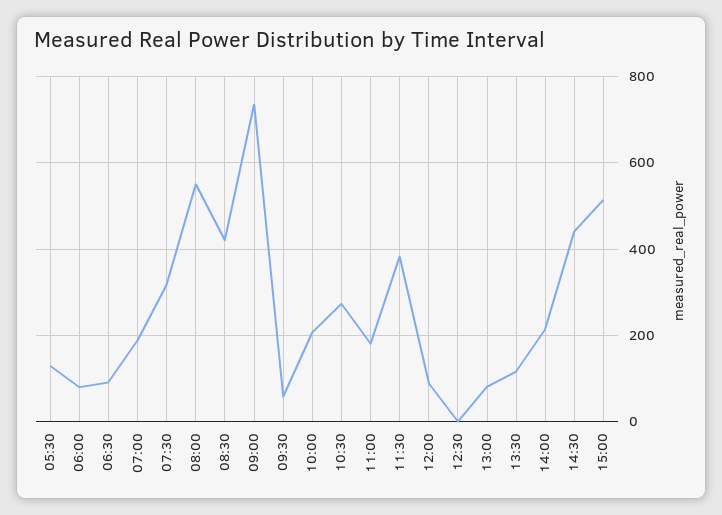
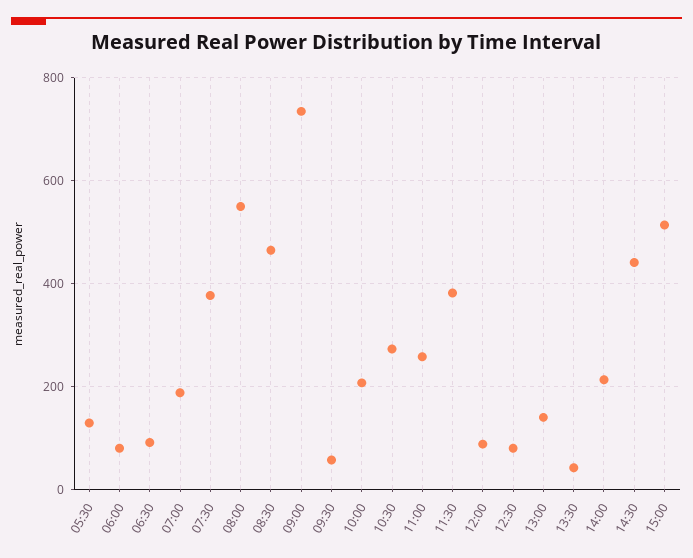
07:30: 320 -> 380
08:30: 420 -> 460
11:00: 180 -> 260
12:30: 0 -> 80
13:00: 80 -> 140
13:30: 120 -> 40

